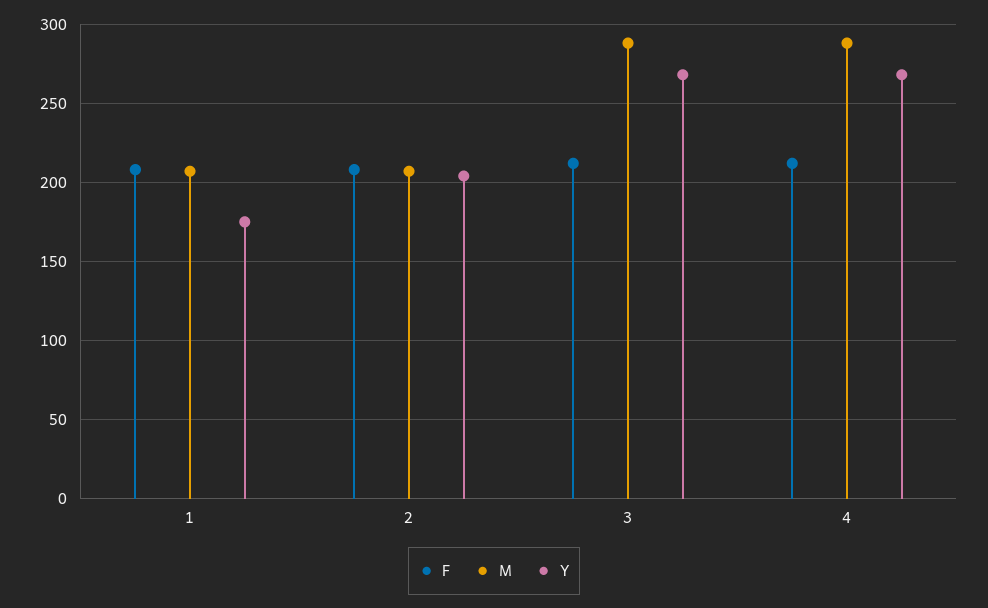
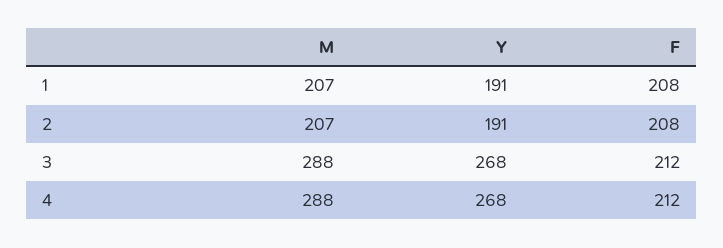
Y, 1: 175 -> 191
Y, 2: 205 -> 191

